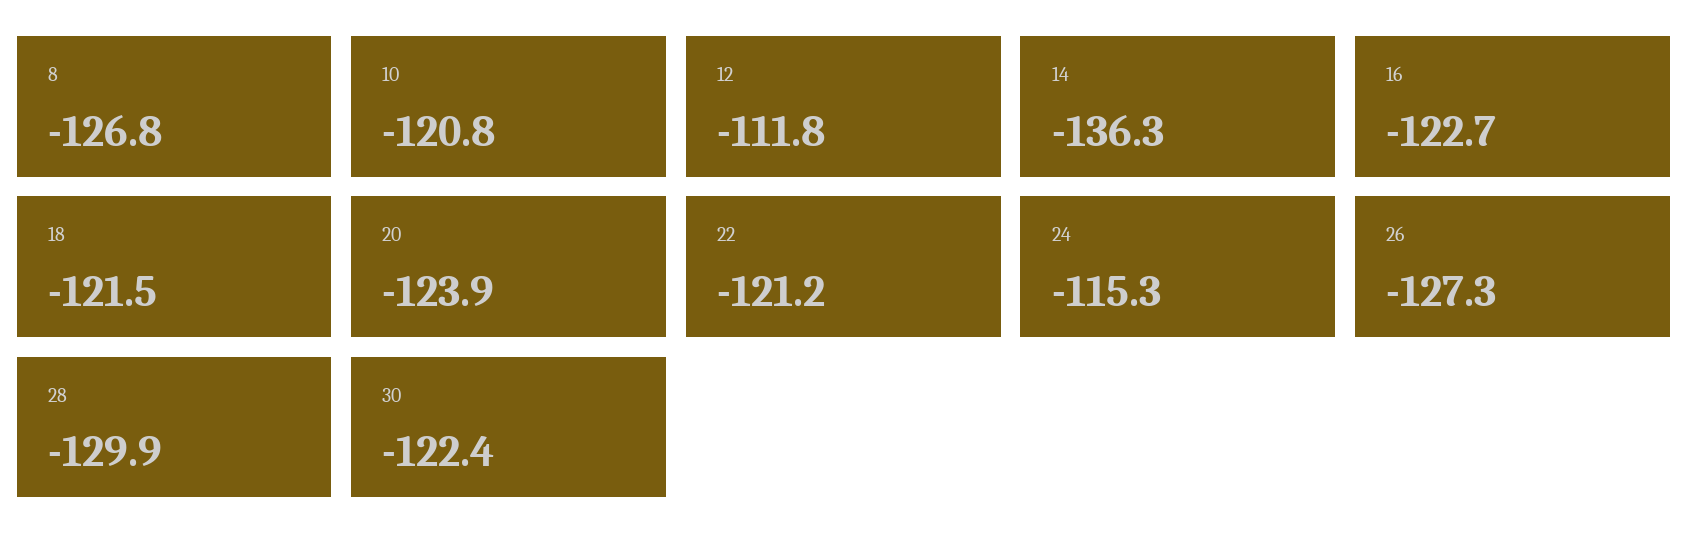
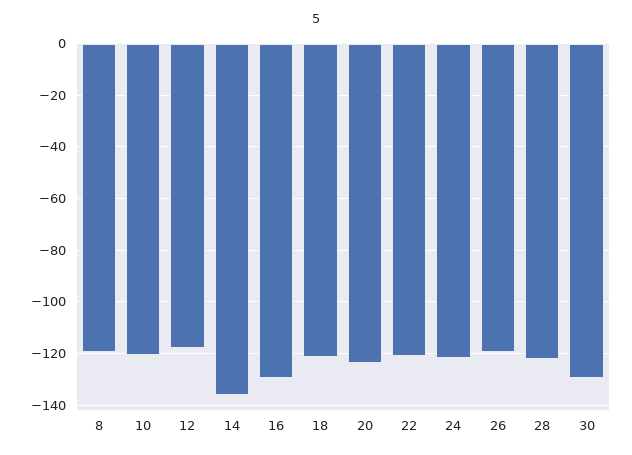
8: -126.8 -> -120
12: -111.8 -> -117.5
16: -122.7 -> -130
24: -115.3 -> -122.5
26: -127.3 -> -120
28: -129.9 -> -122.5
30: -122.4 -> -130

